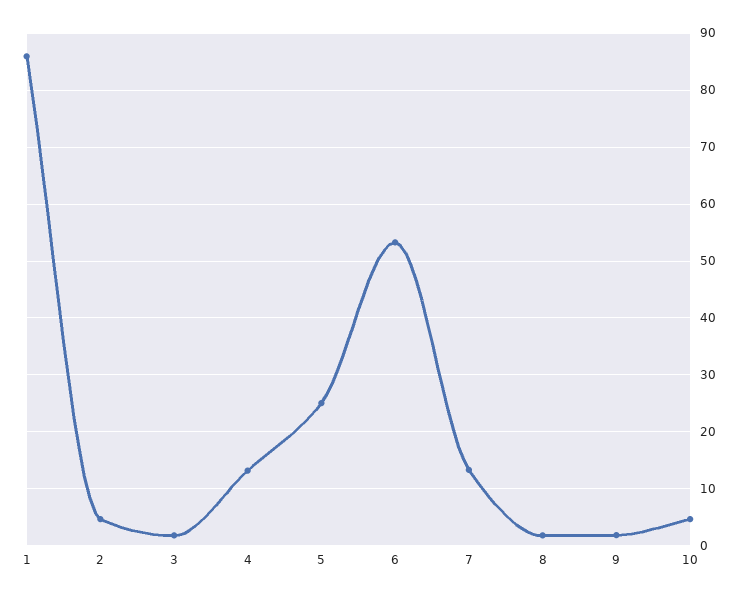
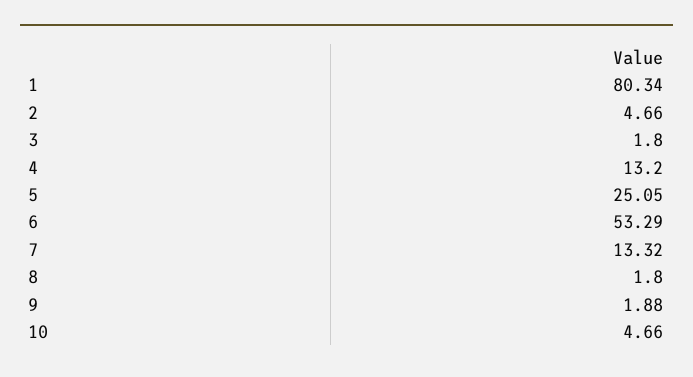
1: 86 -> 80.34

